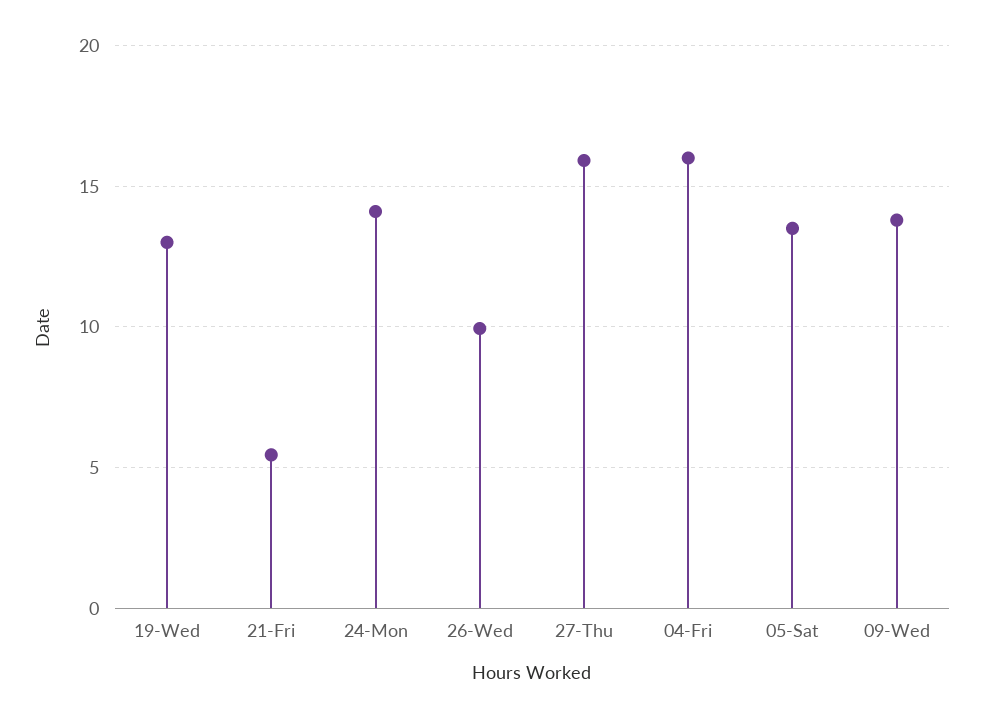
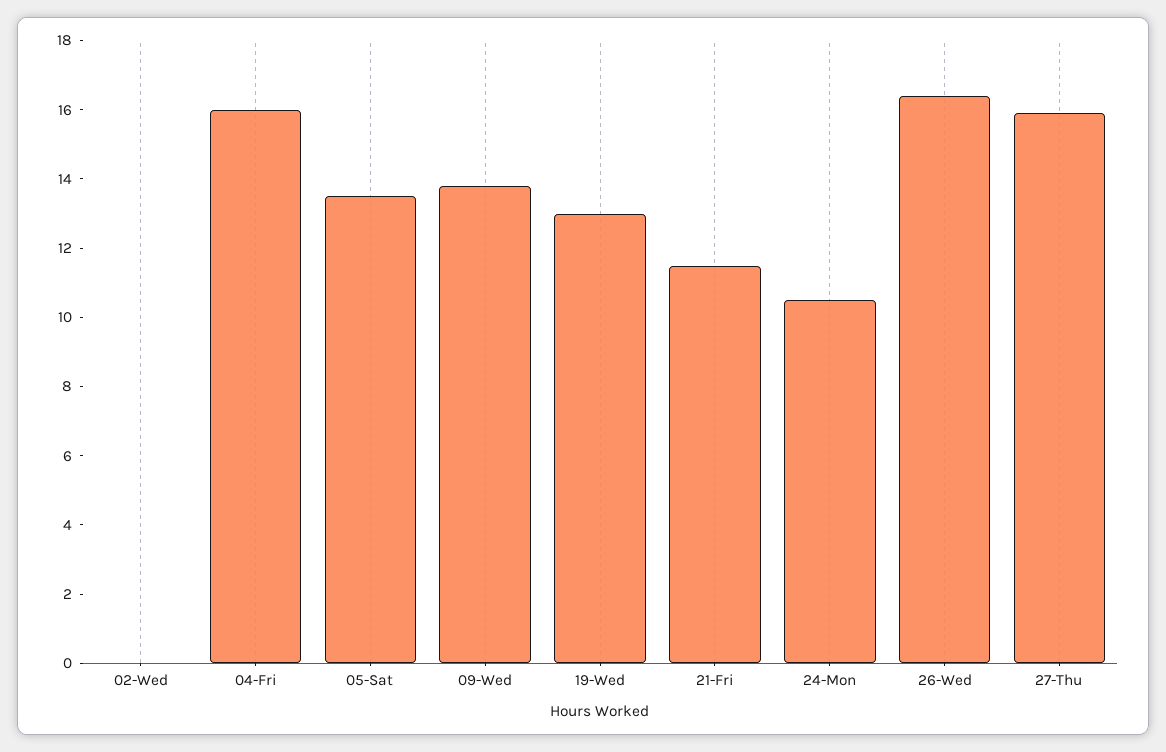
21-Fri: 5.5 -> 11.5
24-Mon: 14 -> 10.5
26-Wed: 10 -> 16.5
02-Wed: none -> 0

